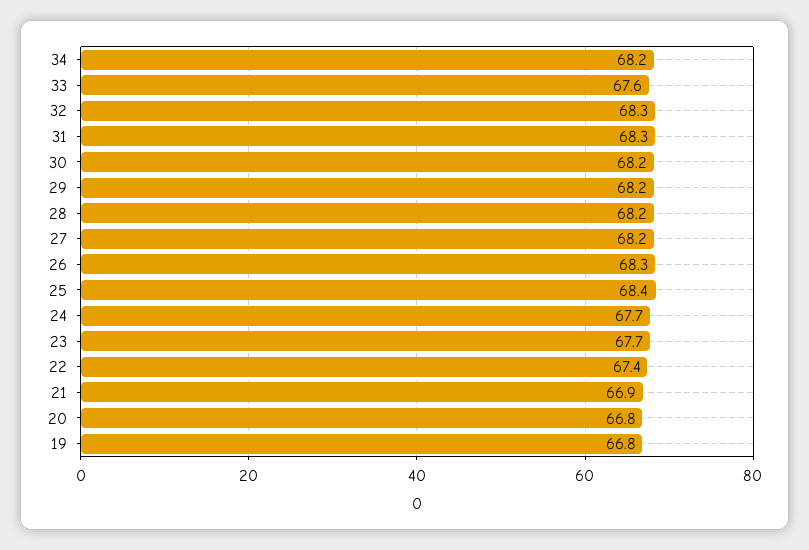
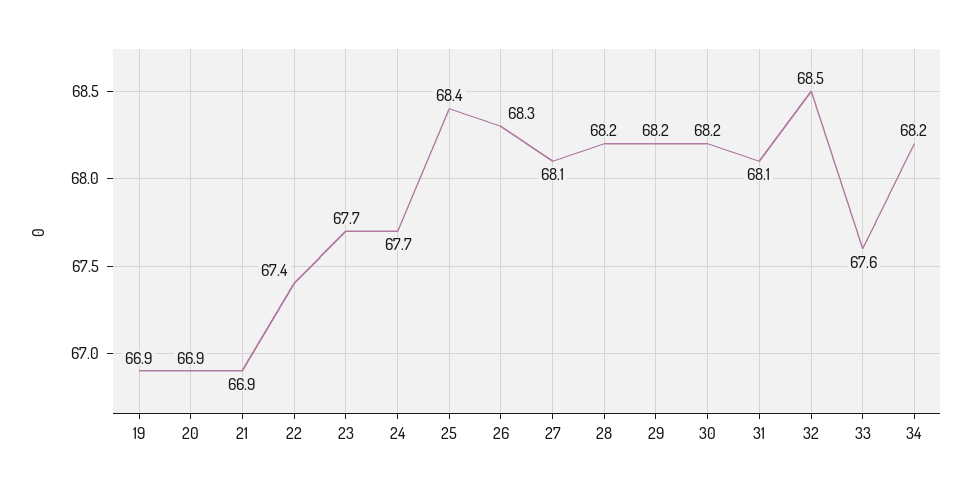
32: 68.3 -> 68.5
31: 68.3 -> 68.1
27: 68.2 -> 68.1
20: 66.8 -> 66.9
19: 66.8 -> 66.9

